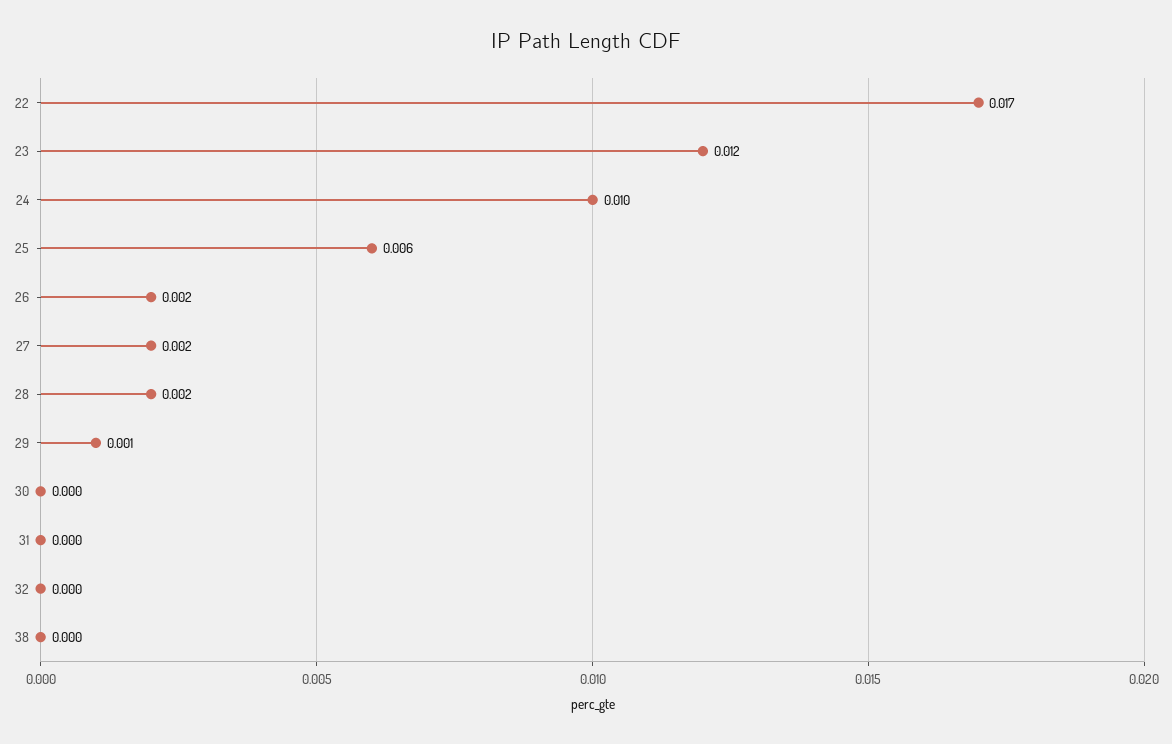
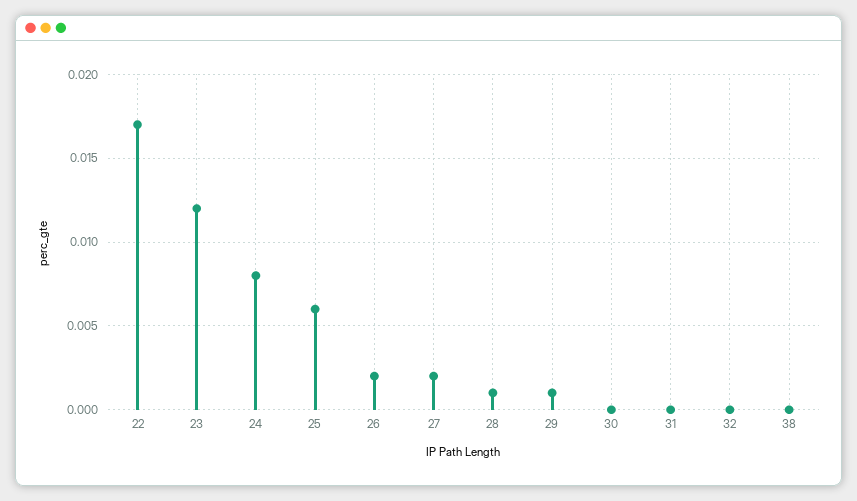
24: 0.01 -> 0.008
28: 0.002 -> 0.001

